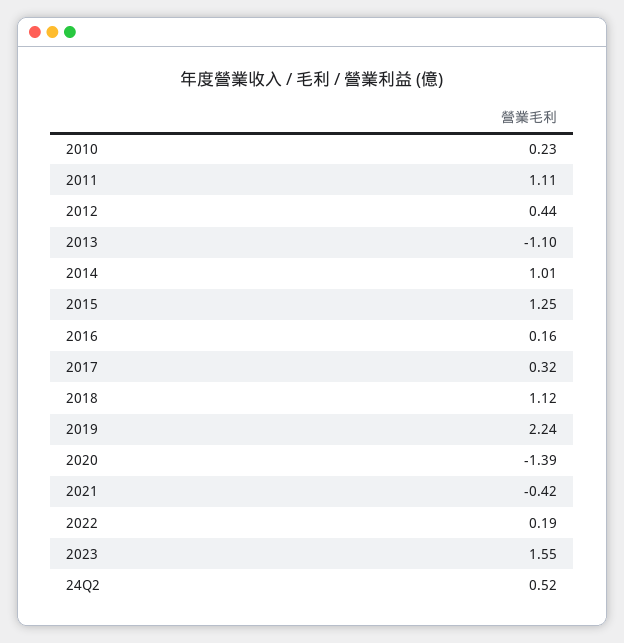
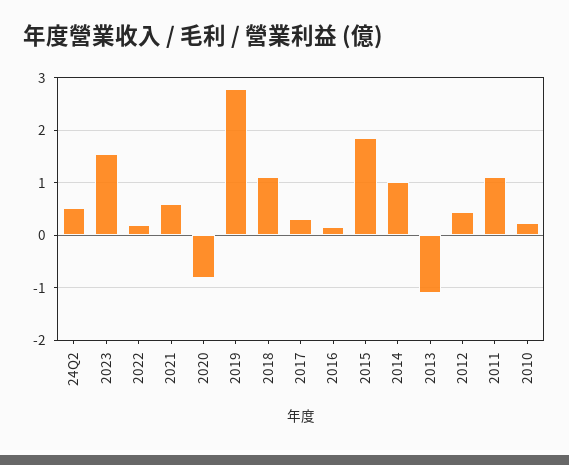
2015: 1.25 -> 1.8
2019: 2.24 -> 2.8
2020: -1.39 -> -0.8
2021: -0.42 -> 0.6

